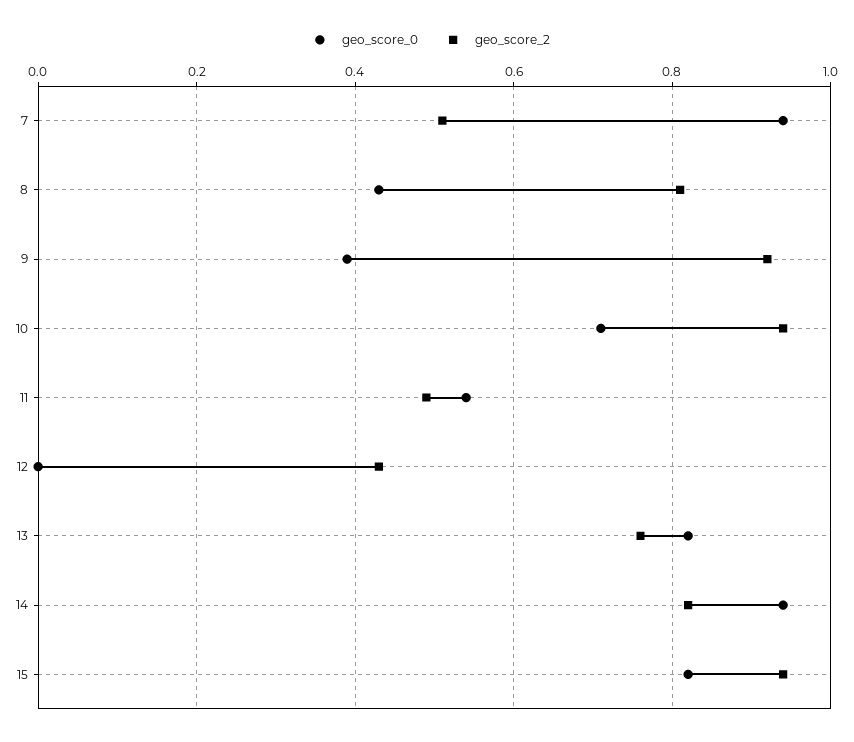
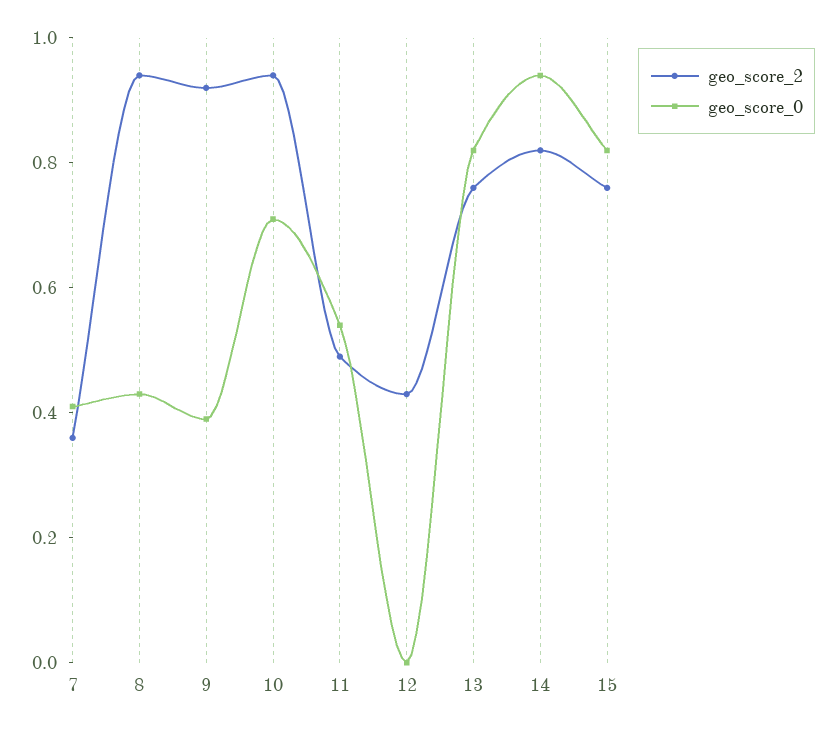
geo_score_0, 7: 0.95 -> 0.4
geo_score_2, 7: 0.5 -> 0.35
geo_score_2, 8: 0.8 -> 0.95
geo_score_2, 15: 0.95 -> 0.75

